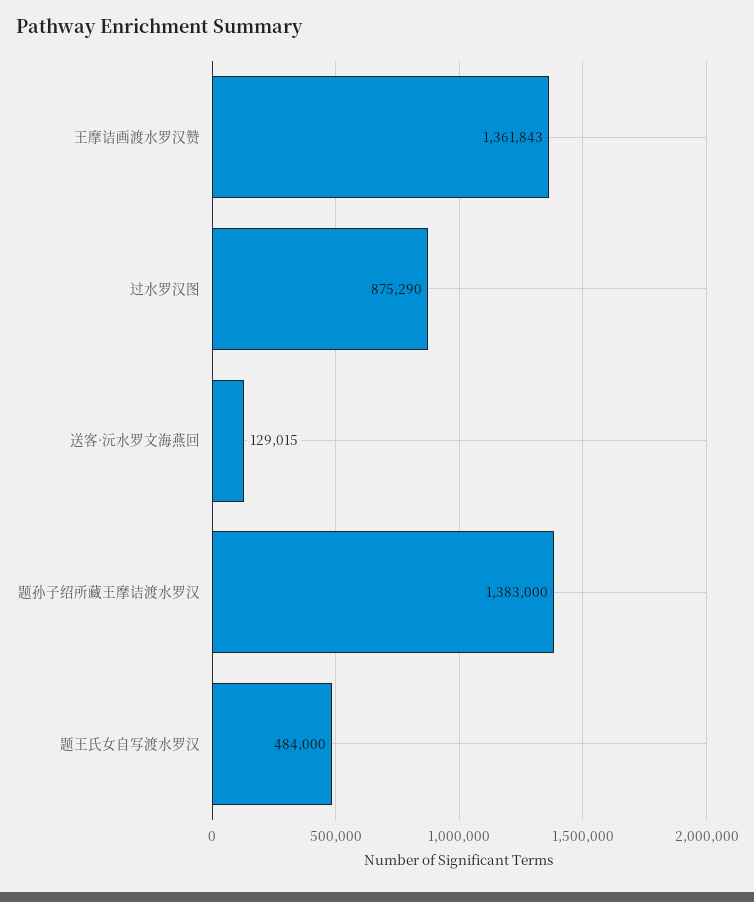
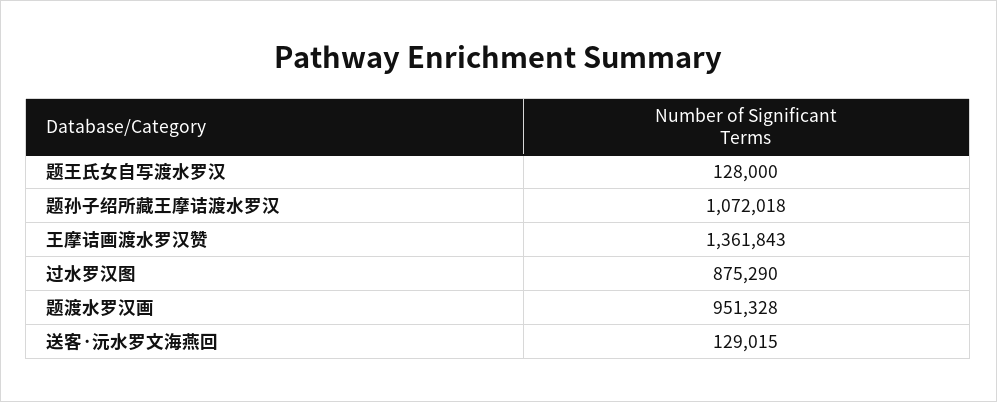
题孙子绍所藏王摩诘渡水罗汉: 1383000 -> 1072018
题王氏女自写渡水罗汉: 484000 -> 128000
题渡水罗汉画: none -> 951328

